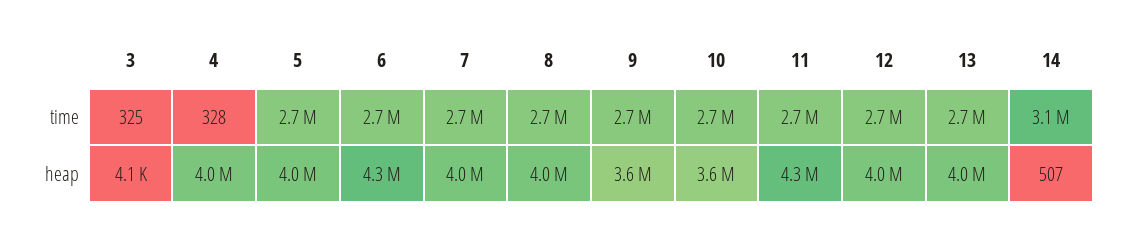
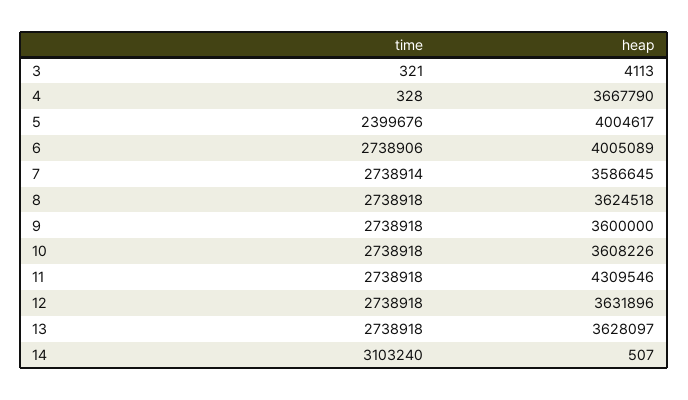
3, time: 325 -> 321
5, time: 2700000 -> 2399676
4, heap: 4000000 -> 3667790
6, heap: 4300000 -> 4005089
7, heap: 4000000 -> 3586645
8, heap: 4000000 -> 3624518
12, heap: 4000000 -> 3631896
13, heap: 4000000 -> 3628097

